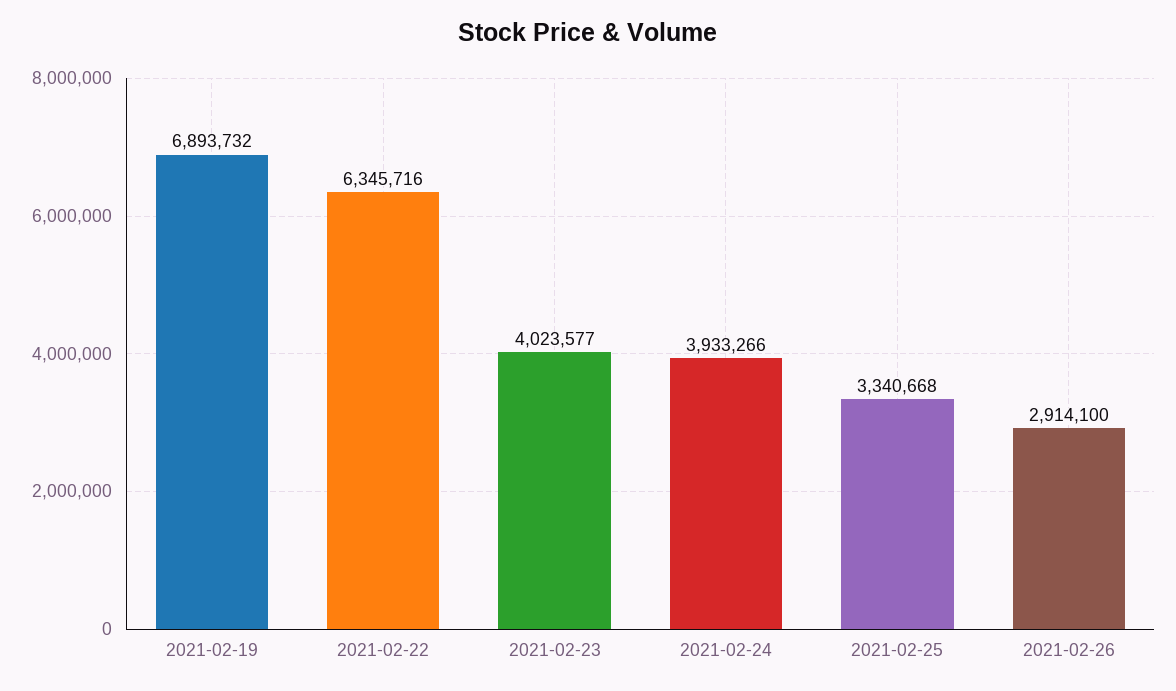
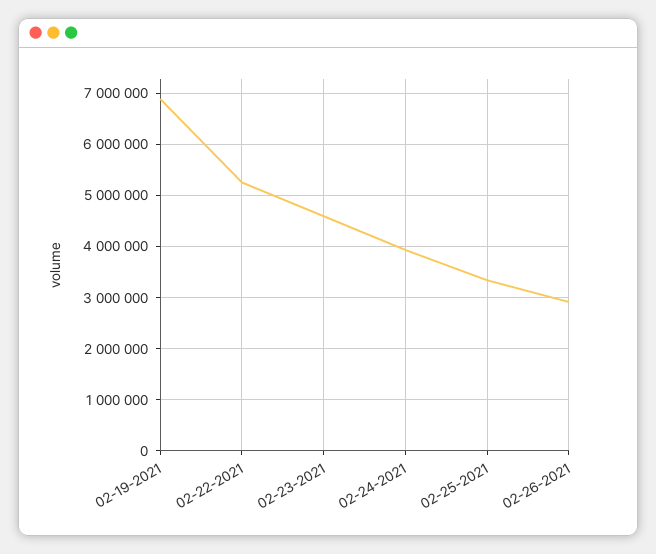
2021-02-22: 6345716 -> 5200000
2021-02-23: 4023577 -> 4600000

